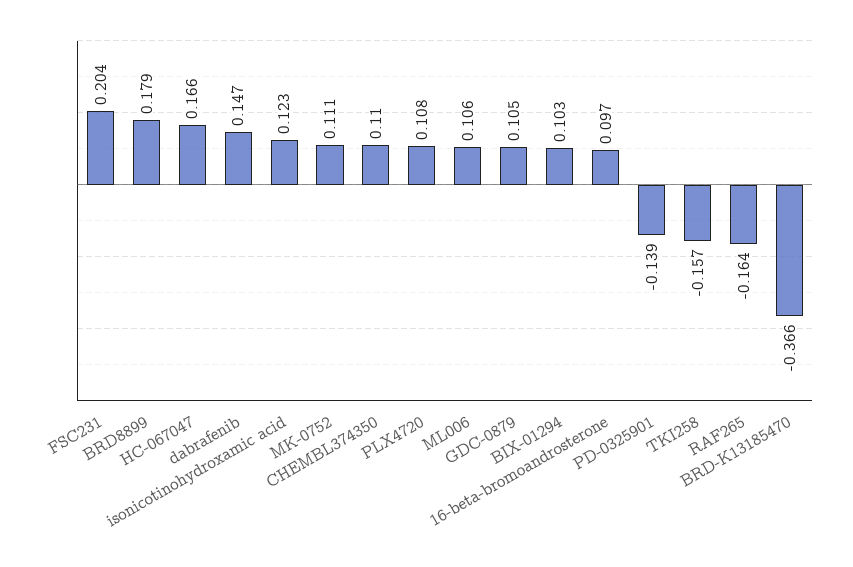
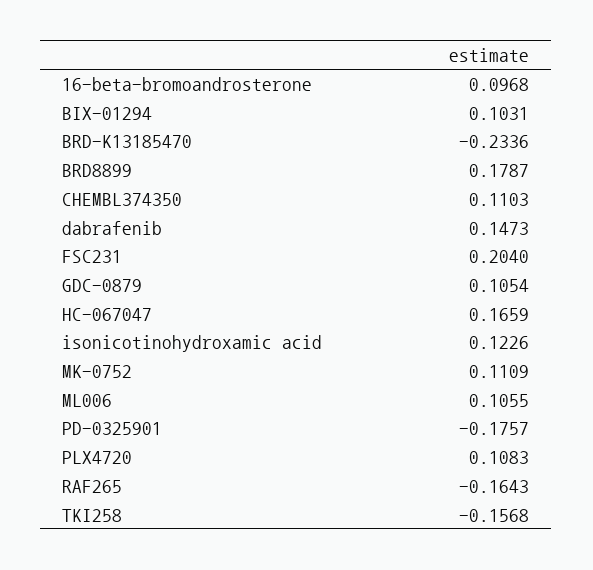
PD-0325901: -0.139 -> -0.1757
BRD-K13185470: -0.366 -> -0.2336

